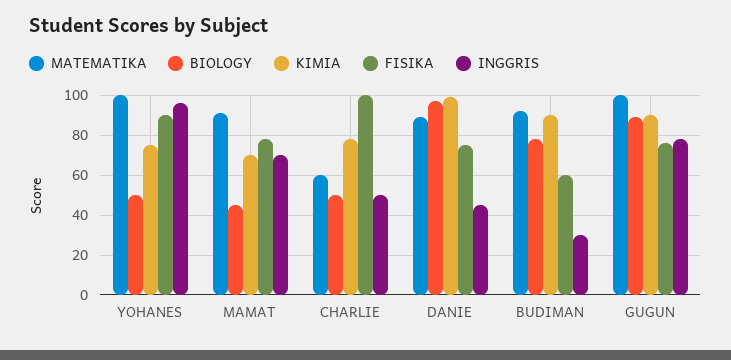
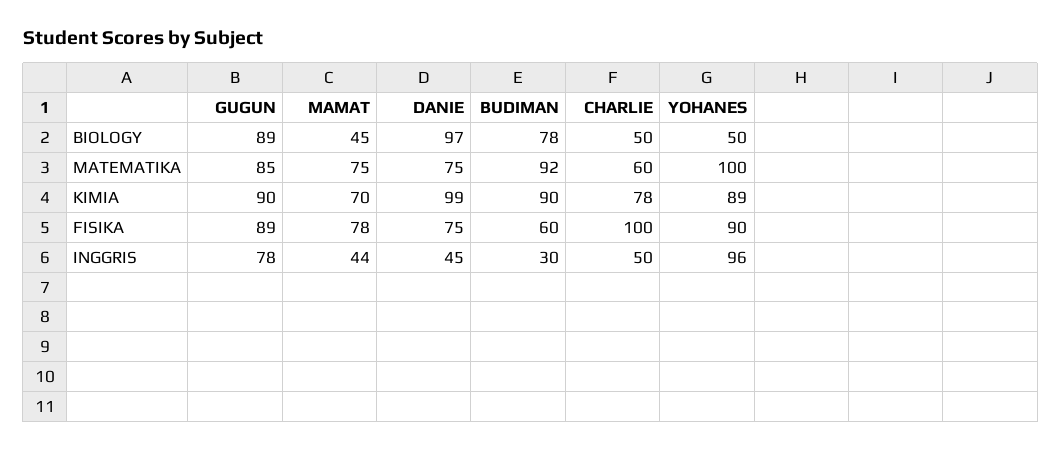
KIMIA, YOHANES: 75 -> 89
MATEMATIKA, MAMAT: 90 -> 75
INGGRIS, MAMAT: 70 -> 44
MATEMATIKA, DANIE: 90 -> 75
MATEMATIKA, GUGUN: 100 -> 85
FISIKA, GUGUN: 75 -> 89

